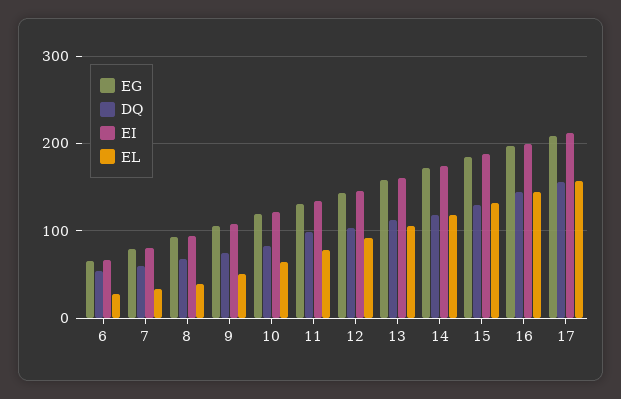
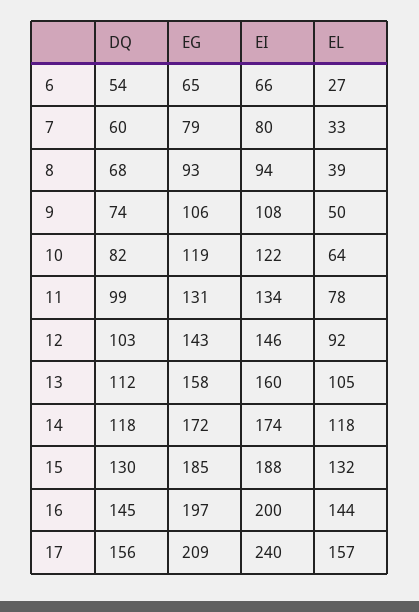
EI, 17: 210 -> 240

